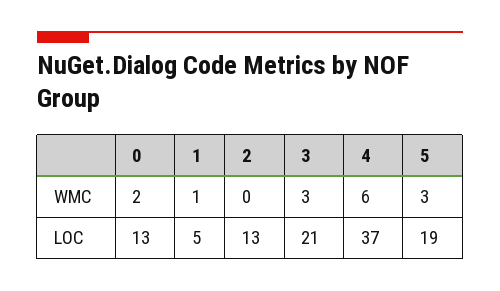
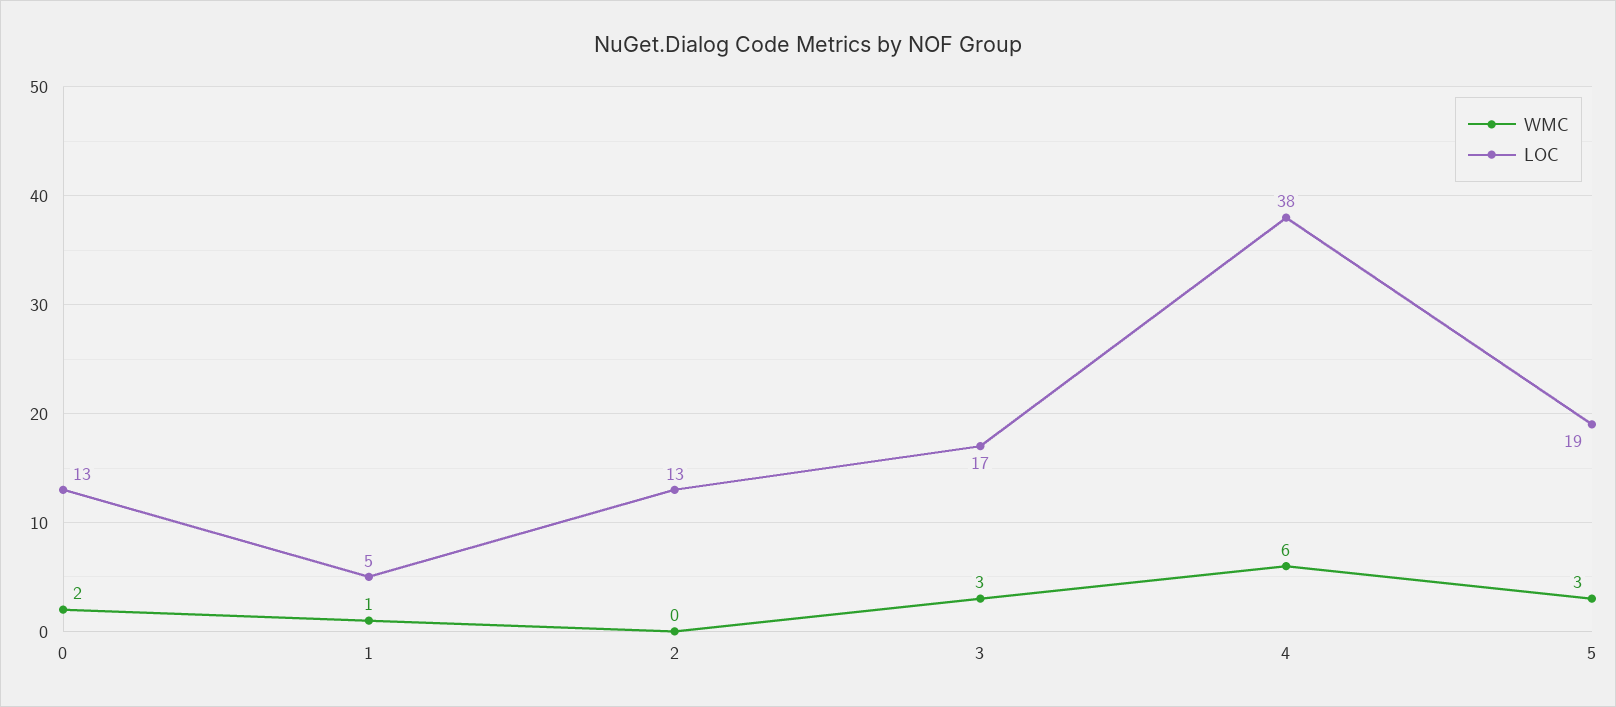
LOC, 3: 21 -> 17
LOC, 4: 37 -> 38

